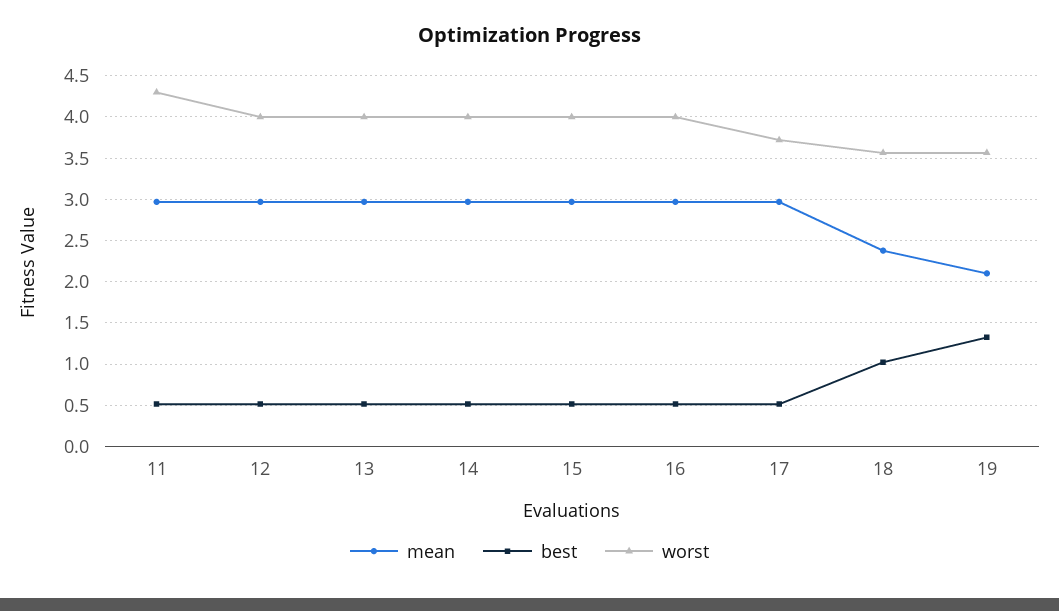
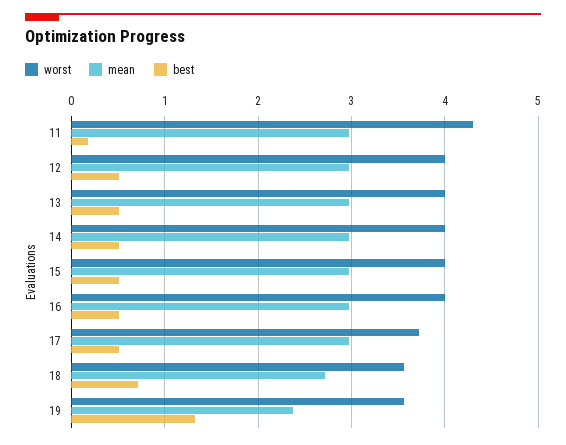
best, 11: 0.5 -> 0.2
mean, 18: 2.4 -> 2.7
best, 18: 1 -> 0.7
mean, 19: 2.1 -> 2.4

